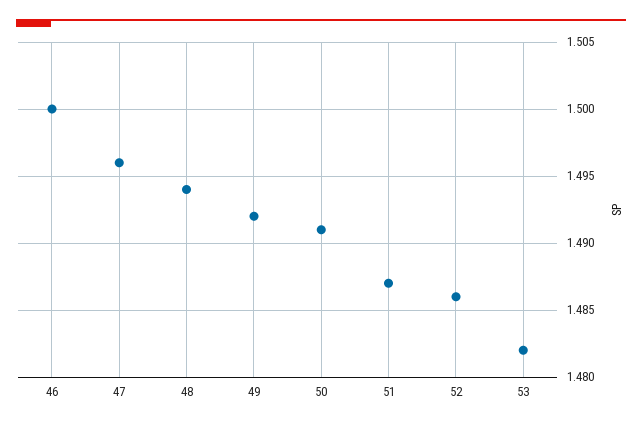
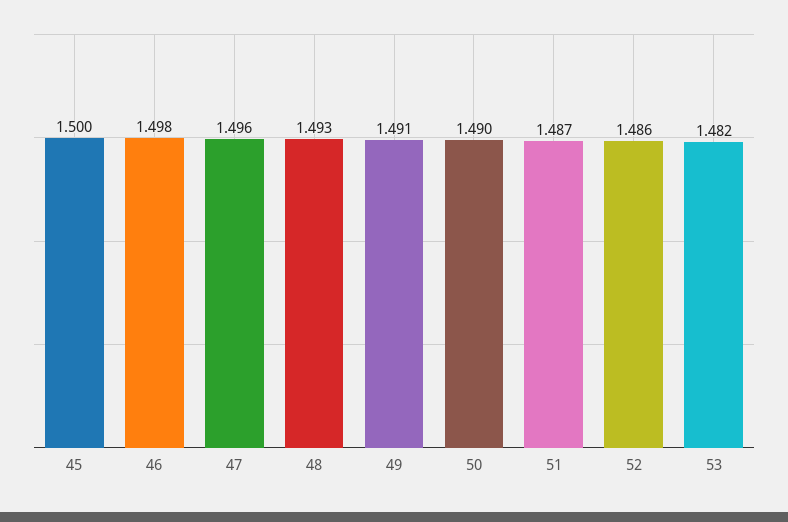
46: 1.5 -> 1.498
48: 1.494 -> 1.493
49: 1.492 -> 1.491
50: 1.491 -> 1.49
45: none -> 1.5

